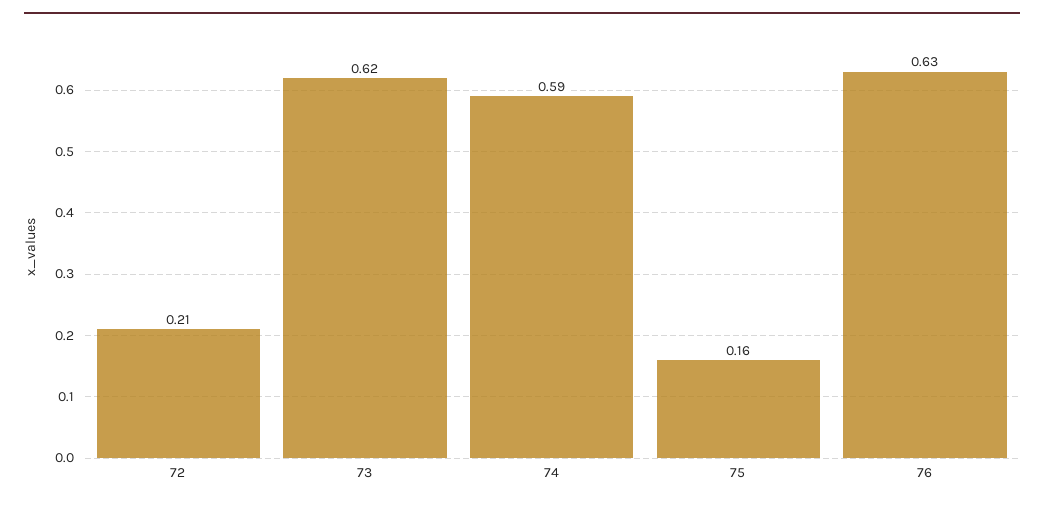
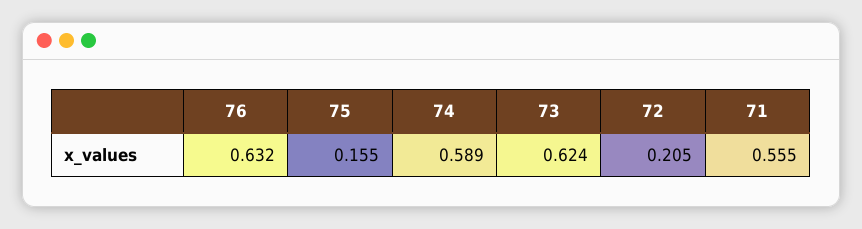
71: none -> 0.555

